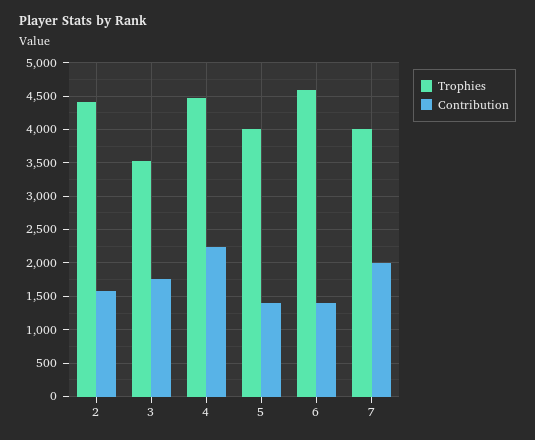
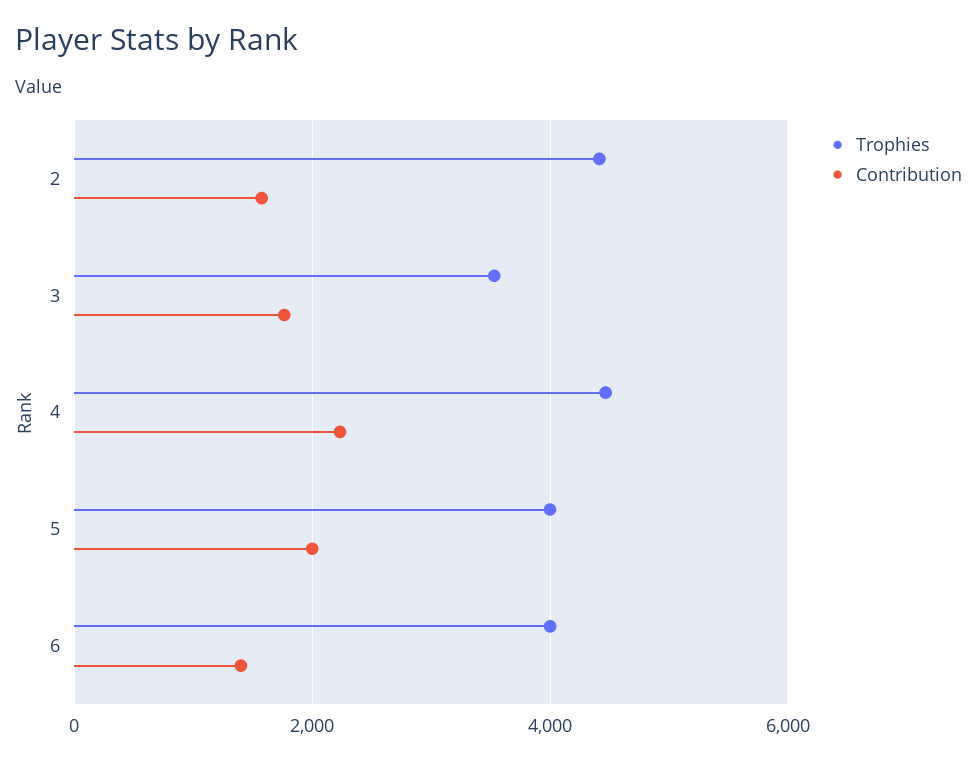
Contribution, 5: 1400 -> 2000
Trophies, 6: 4600 -> 4000
Trophies, 7: 4000 -> none
Contribution, 7: 2000 -> none

